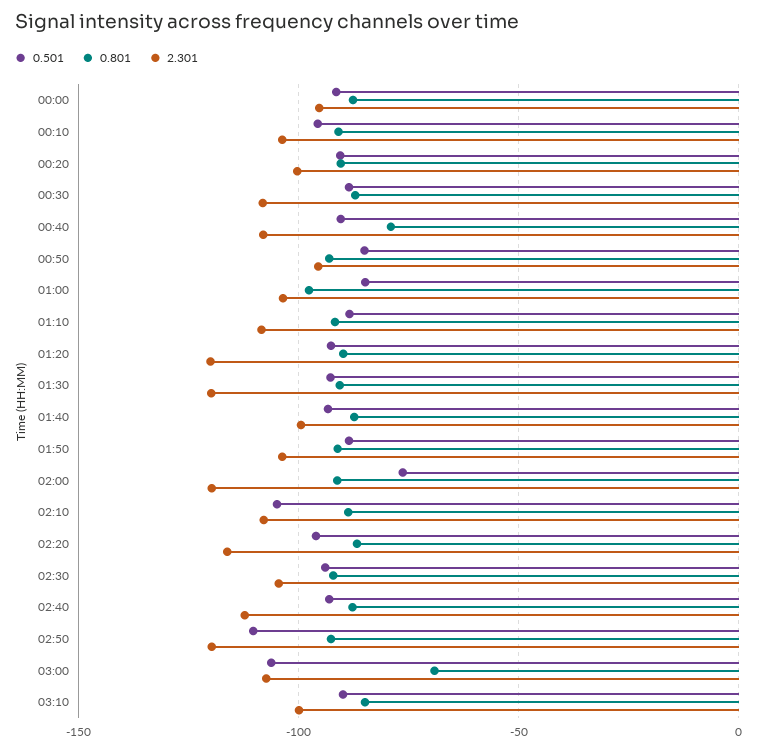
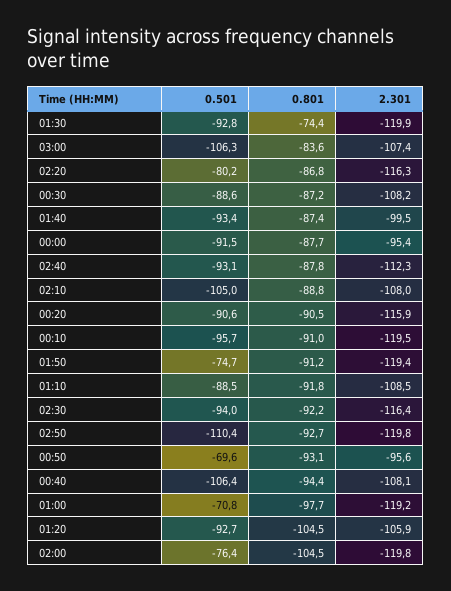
2.301, 00:10: -105 -> -119.5
2.301, 00:20: -100 -> -115.9
0.501, 00:40: -90 -> -106.4
0.801, 00:40: -80 -> -94.4
0.501, 00:50: -85 -> -69.6
0.501, 01:00: -85 -> -70.8
2.301, 01:00: -105 -> -119.2
0.801, 01:20: -90 -> -104.5
2.301, 01:20: -120 -> -105.9
0.801, 01:30: -90 -> -74.4
0.501, 01:50: -90 -> -74.7
2.301, 01:50: -105 -> -119.4
0.801, 02:00: -90 -> -104.5
0.501, 02:20: -95 -> -80.2
2.301, 02:30: -105 -> -116.4
0.801, 03:00: -70 -> -83.6
0.501, 03:10: -90 -> none
0.801, 03:10: -85 -> none
2.301, 03:10: -100 -> none

